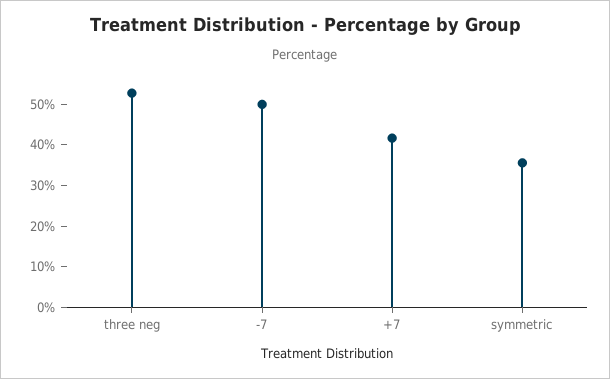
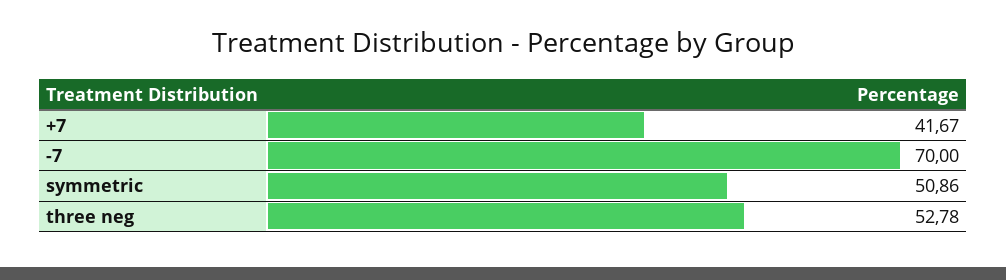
-7: 50 -> 70
symmetric: 36 -> 50.86

